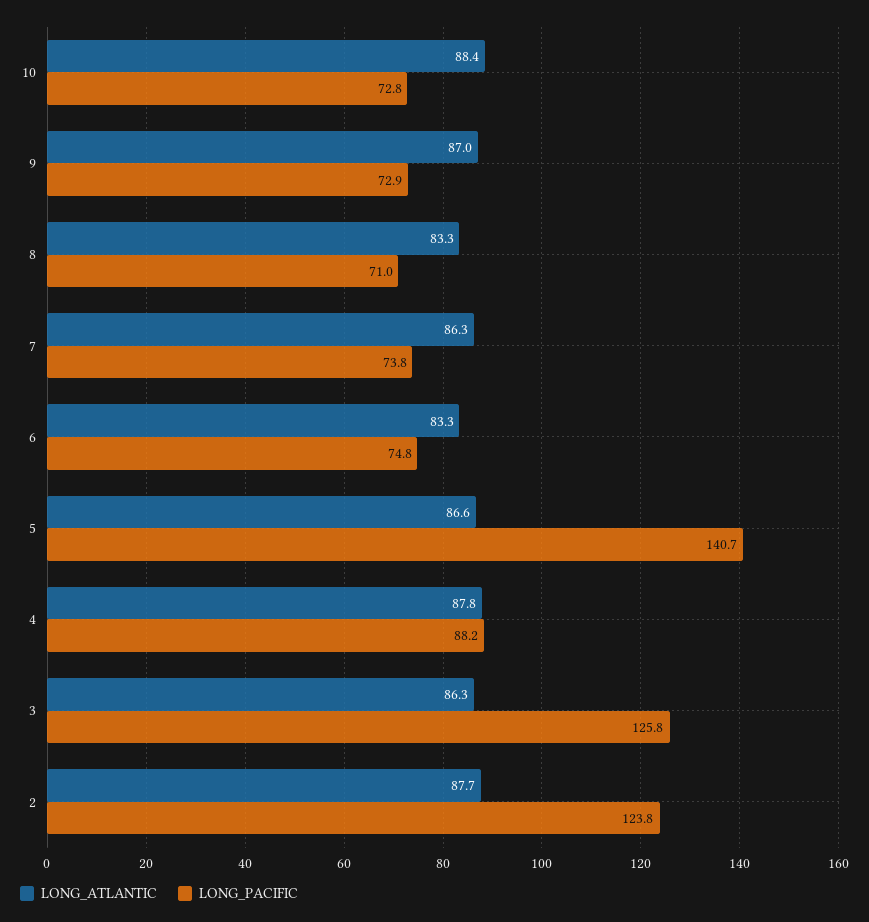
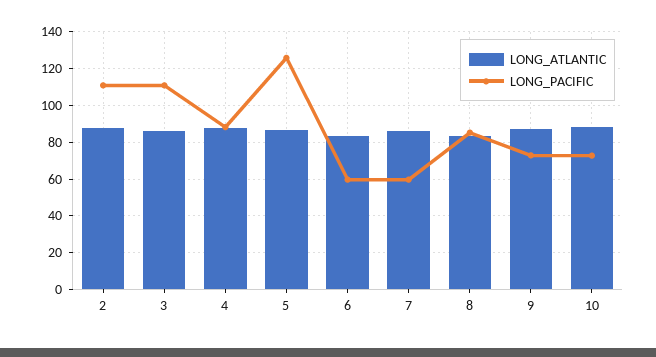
LONG_PACIFIC, 8: 71 -> 85
LONG_PACIFIC, 7: 73.8 -> 60
LONG_PACIFIC, 6: 74.8 -> 60
LONG_PACIFIC, 5: 140.7 -> 125
LONG_PACIFIC, 3: 125.8 -> 110
LONG_PACIFIC, 2: 123.8 -> 110

